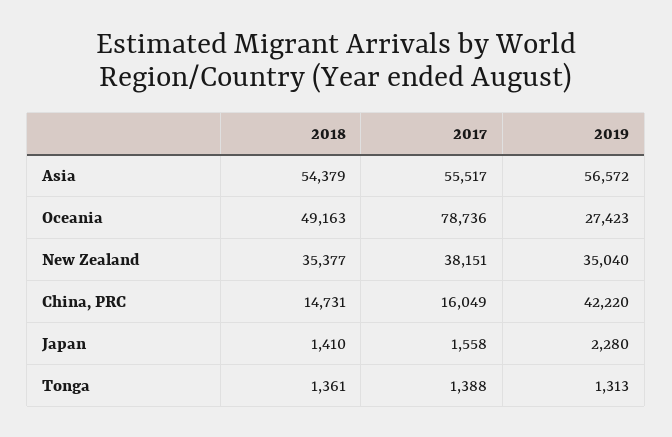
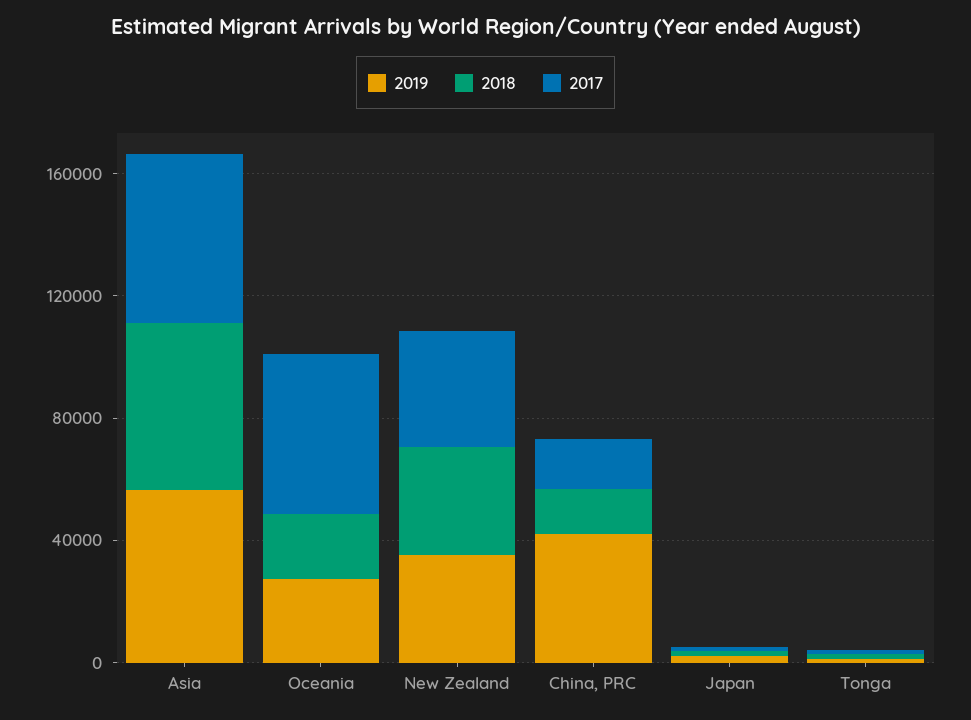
2018, Oceania: 49163 -> 20000
2017, Oceania: 78736 -> 50000

